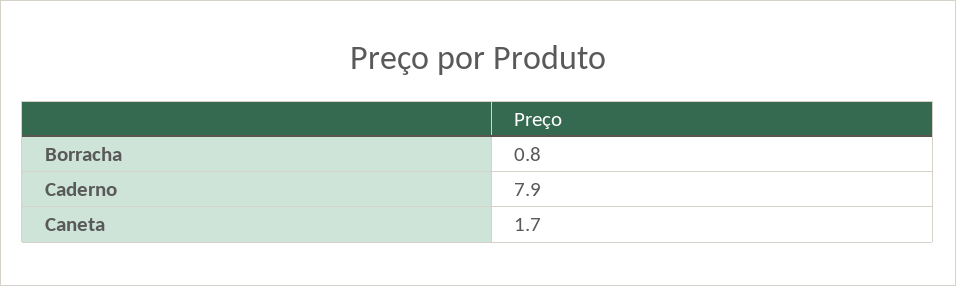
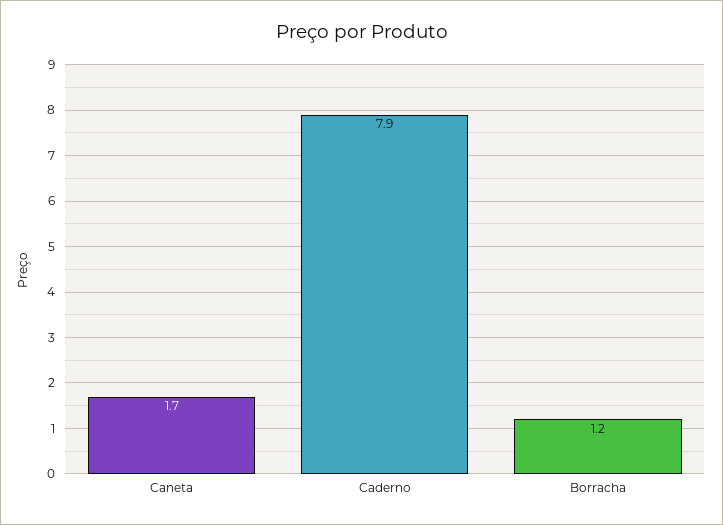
Borracha: 0.8 -> 1.2

